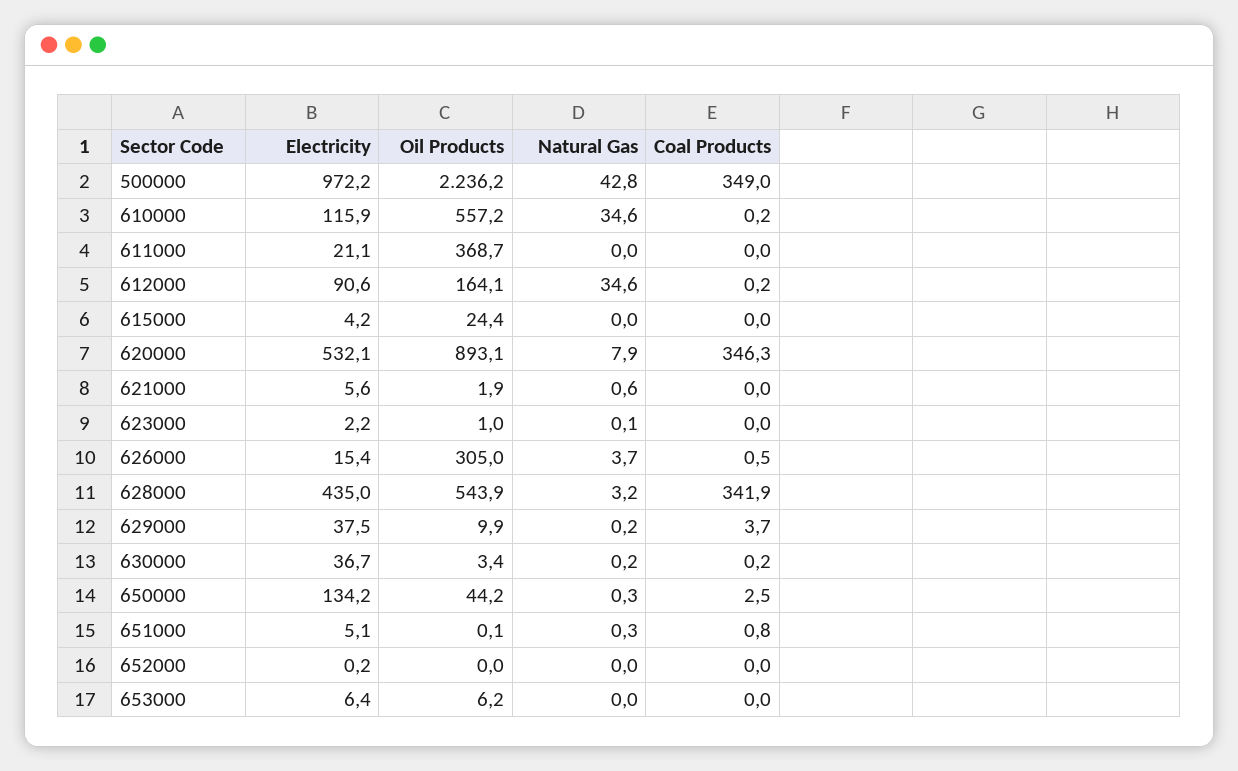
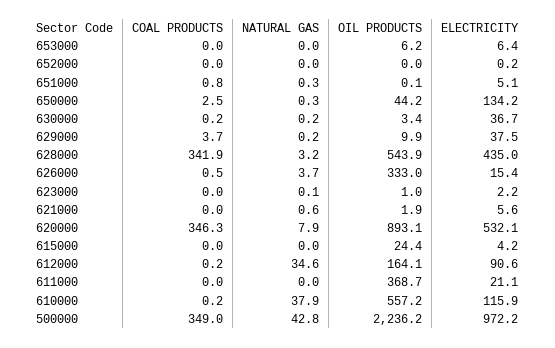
Natural Gas, 610000: 34.6 -> 37.9
Oil Products, 626000: 305 -> 333

